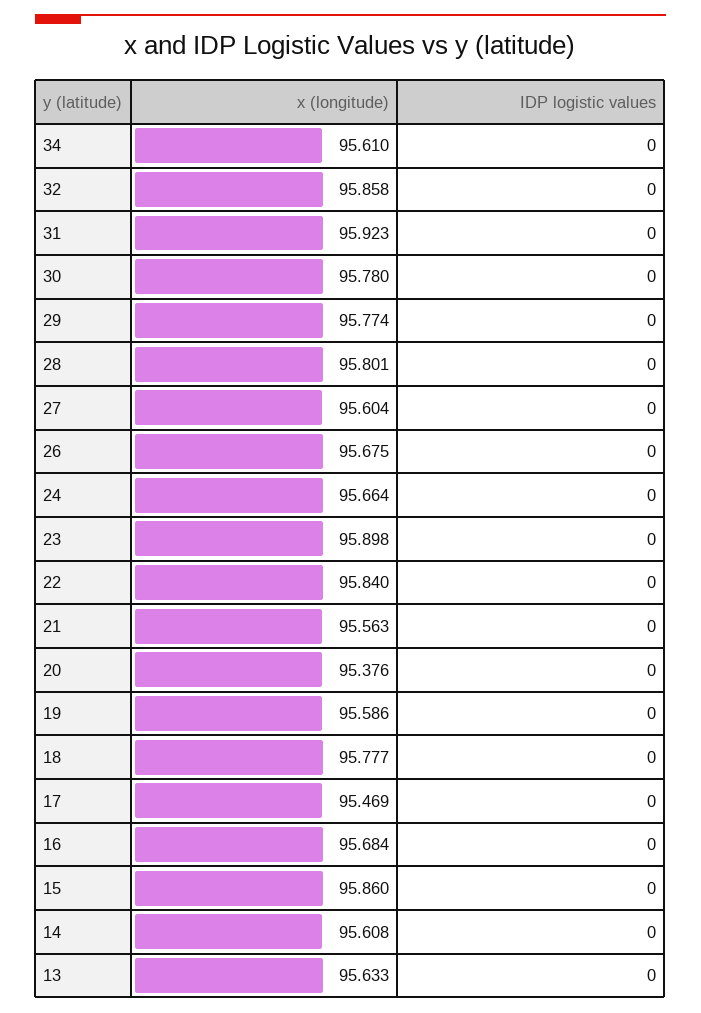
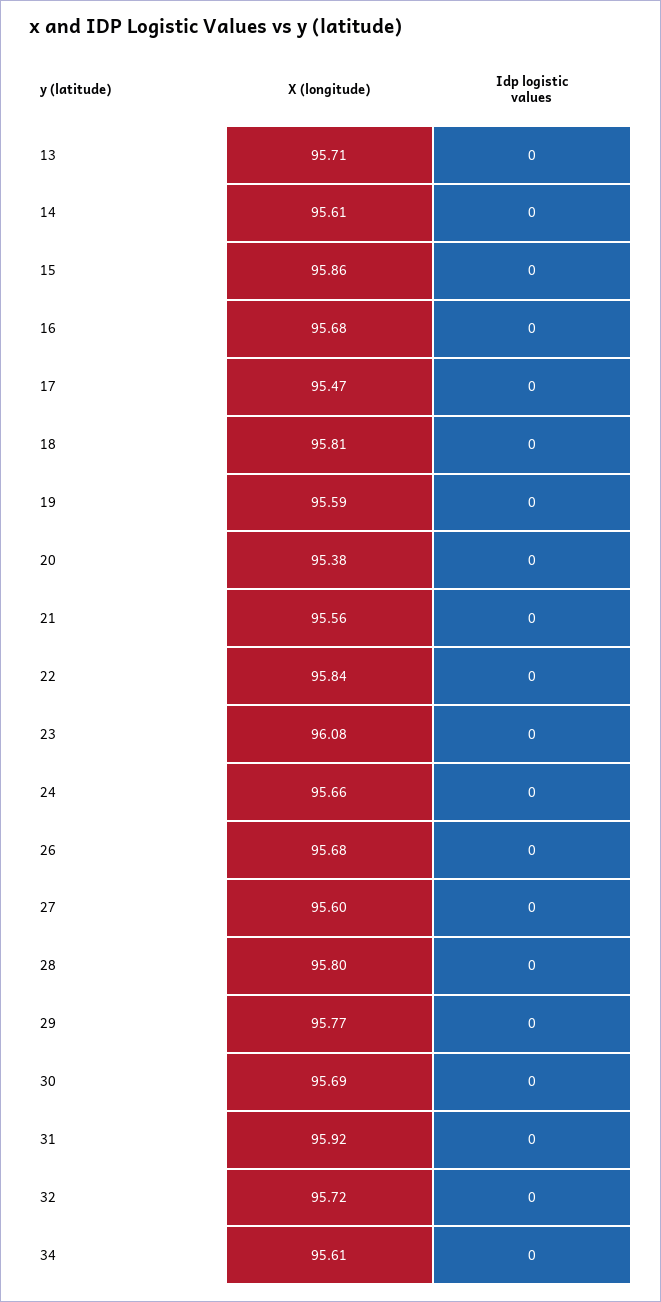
x (longitude), 32: 95.858 -> 95.72
x (longitude), 30: 95.78 -> 95.69
x (longitude), 23: 95.898 -> 96.08
x (longitude), 18: 95.777 -> 95.81
x (longitude), 13: 95.633 -> 95.71

